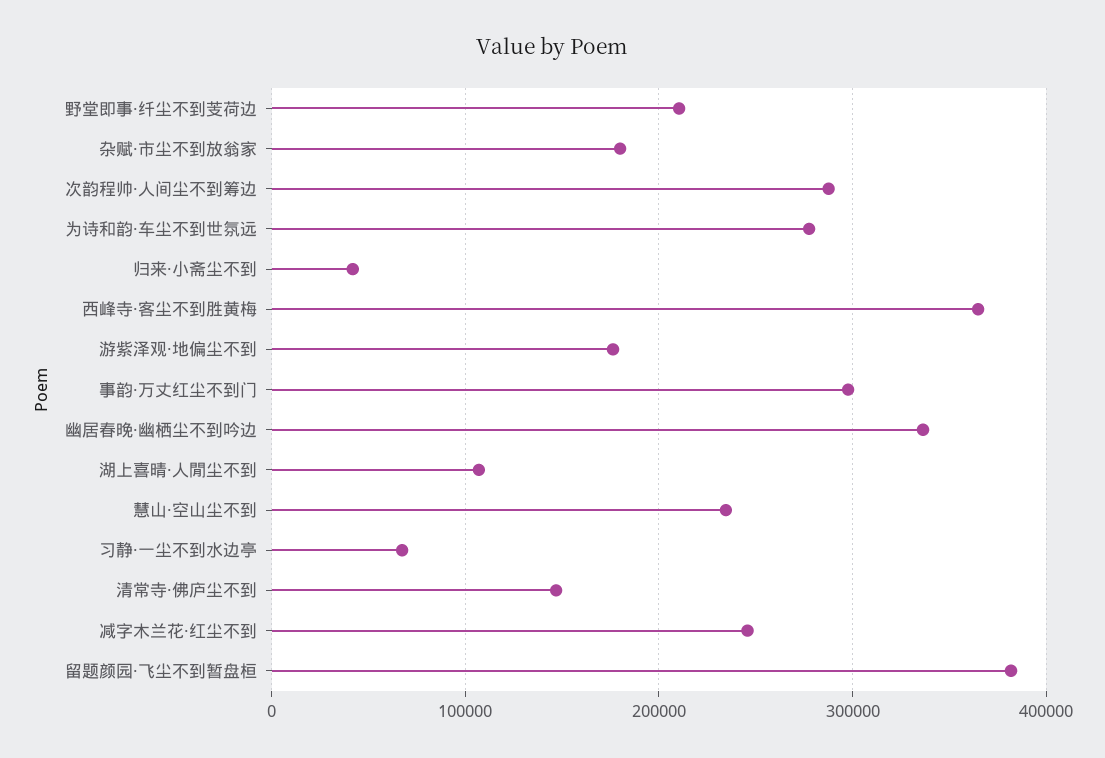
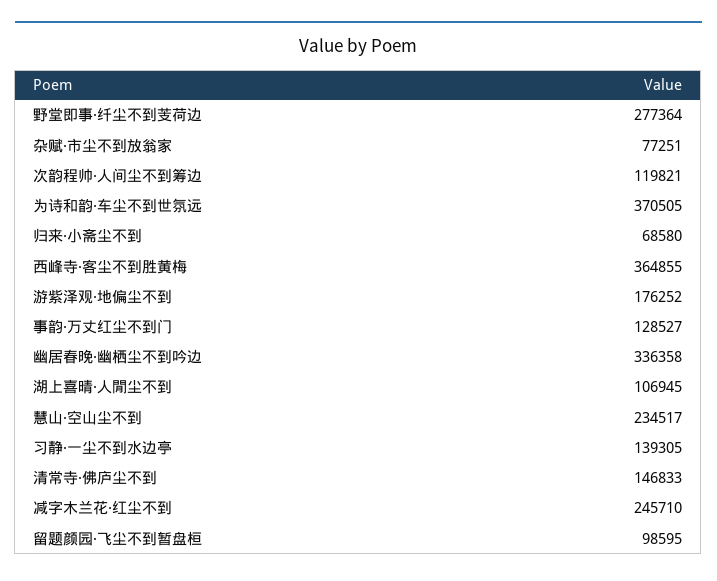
野堂即事·纤尘不到芰荷边: 210000 -> 277364
杂赋·市尘不到放翁家: 180000 -> 77251
次韵程帅·人间尘不到筹边: 290000 -> 119821
为诗和韵·车尘不到世氛远: 280000 -> 370505
归来·小斋尘不到: 40000 -> 68580
事韵·万丈红尘不到门: 300000 -> 128527
习静·一尘不到水边亭: 70000 -> 139305
留题颜园·飞尘不到暂盘桓: 380000 -> 98595

